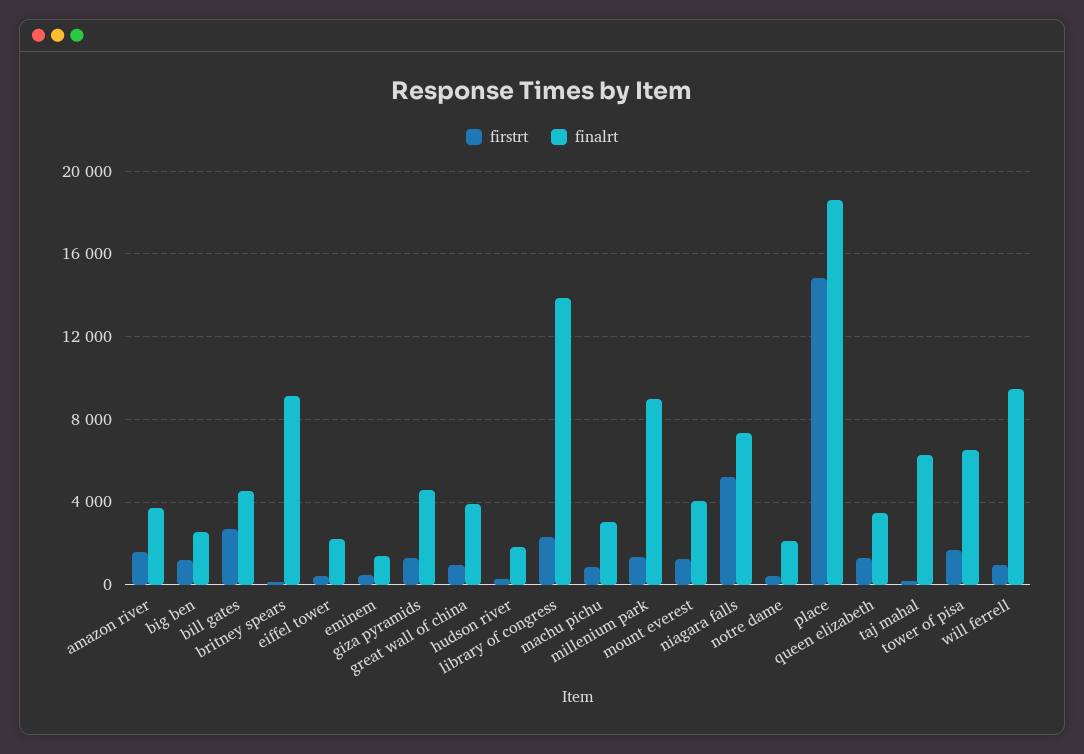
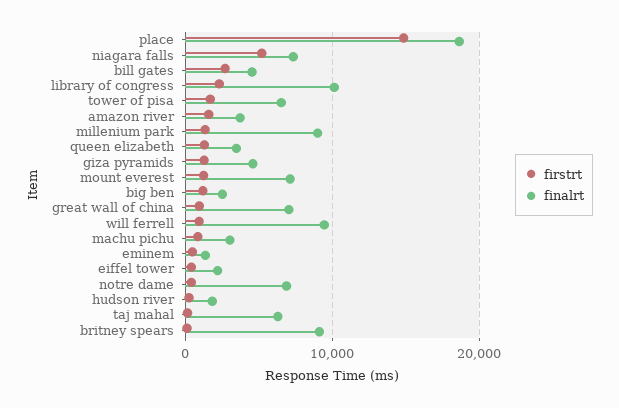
finalrt, great wall of china: 4000 -> 7000
finalrt, library of congress: 14000 -> 10000
finalrt, mount everest: 4000 -> 7000
finalrt, notre dame: 2000 -> 7000

